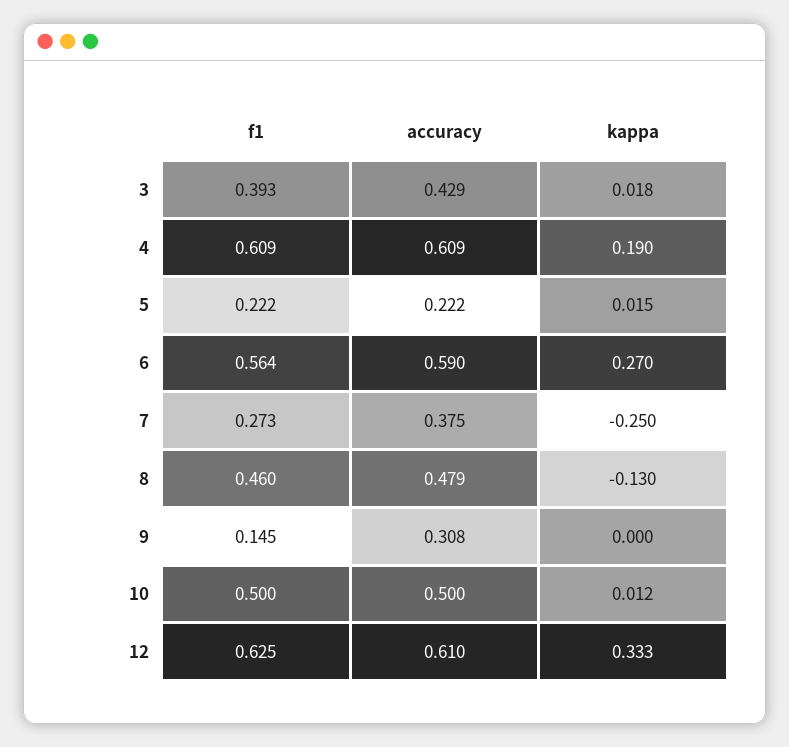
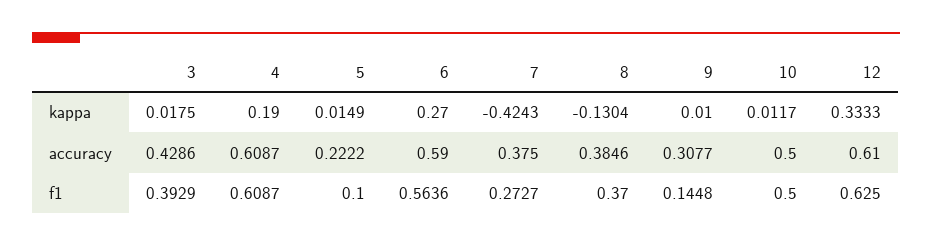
f1, 5: 0.222 -> 0.1
kappa, 7: -0.25 -> -0.4243
f1, 8: 0.46 -> 0.37
accuracy, 8: 0.479 -> 0.3846
kappa, 9: 0 -> 0.01

